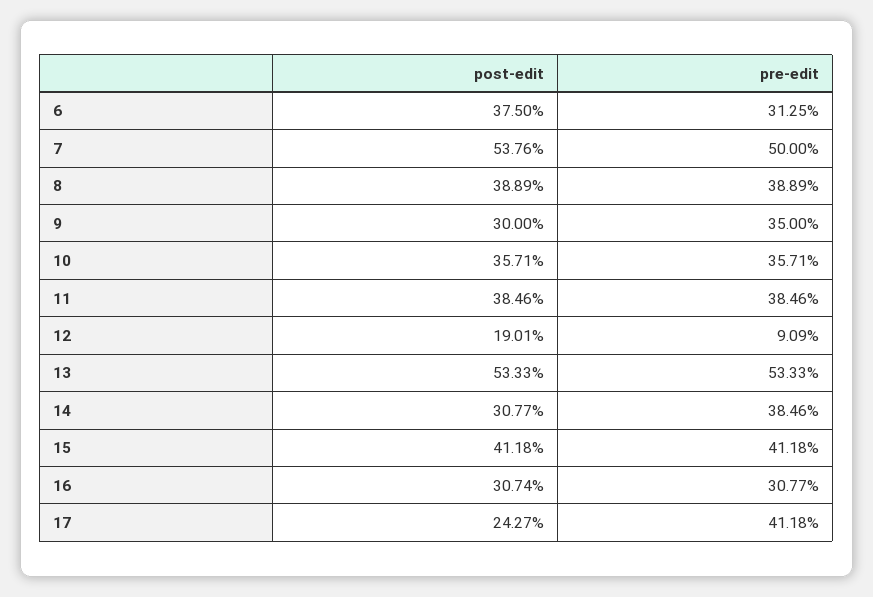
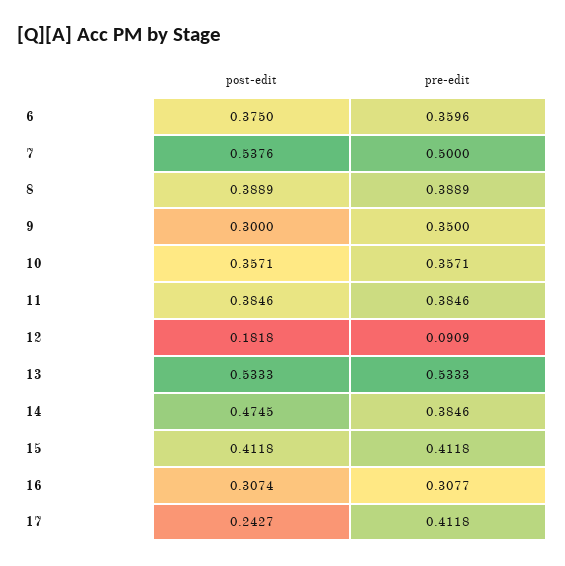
pre-edit, 6: 0.3125 -> 0.3596
post-edit, 12: 0.1901 -> 0.1818
post-edit, 14: 0.3077 -> 0.4745

